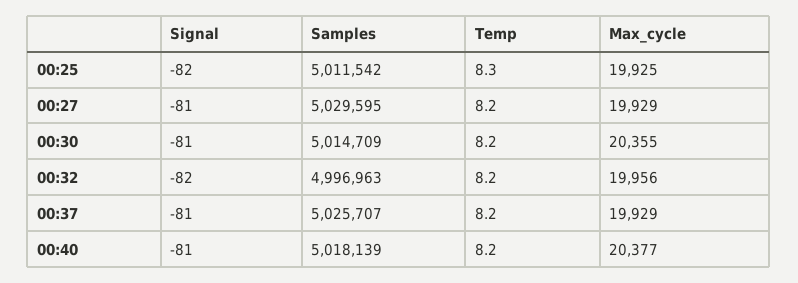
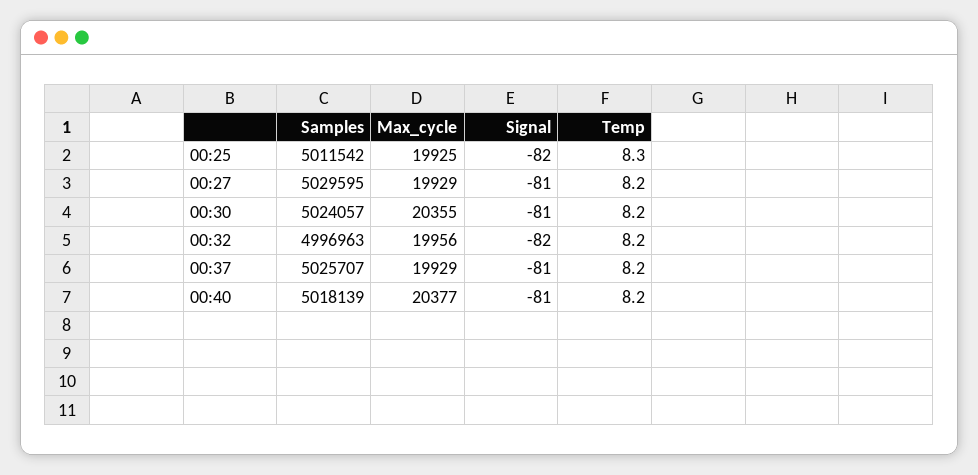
Samples, 00:30: 5014709 -> 5024057

